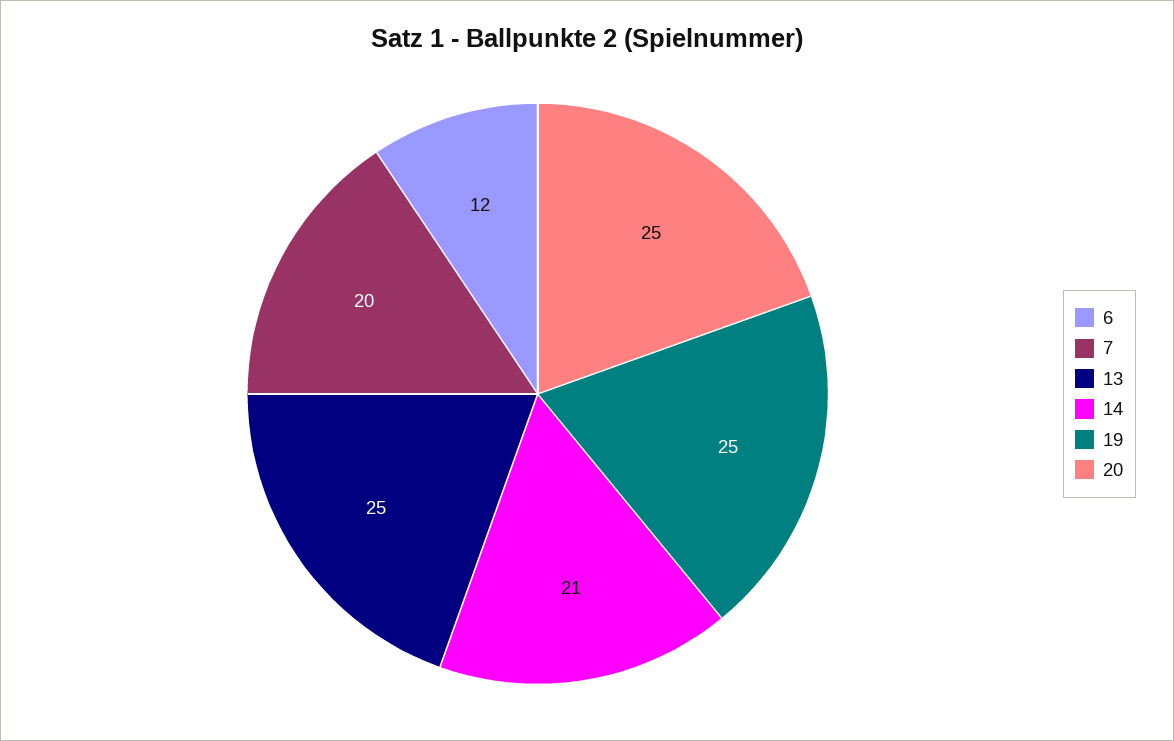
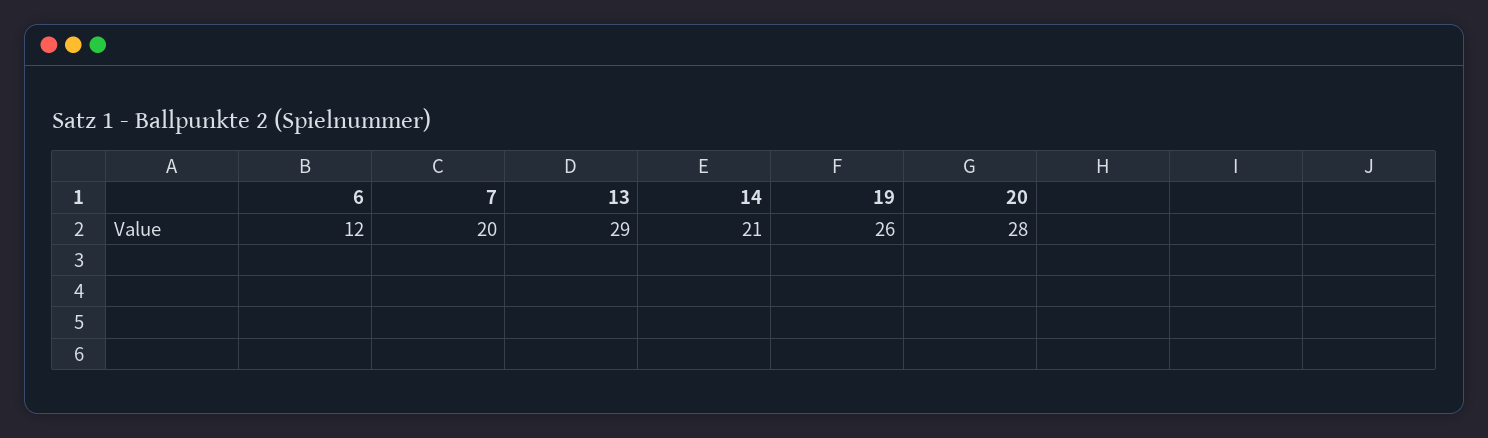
13: 25 -> 29
19: 25 -> 26
20: 25 -> 28

